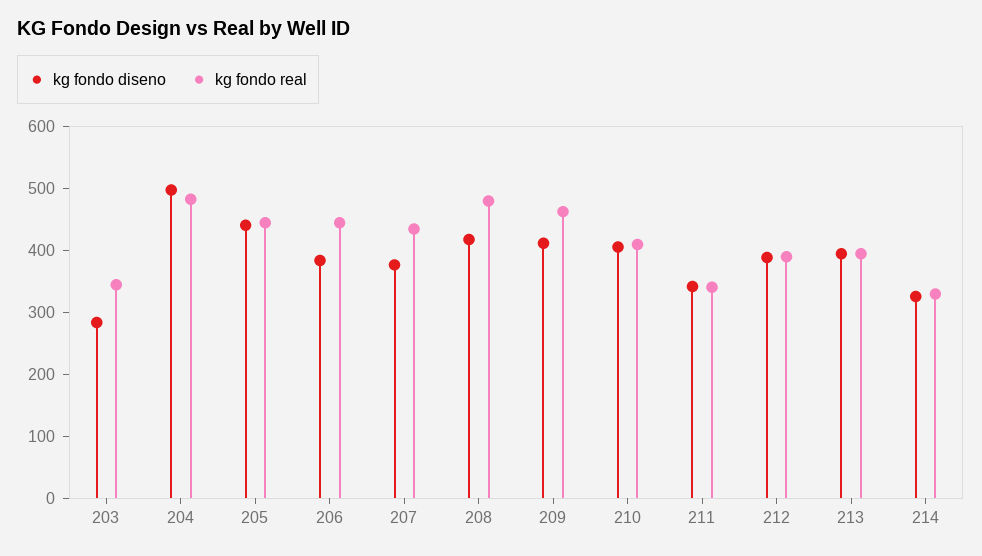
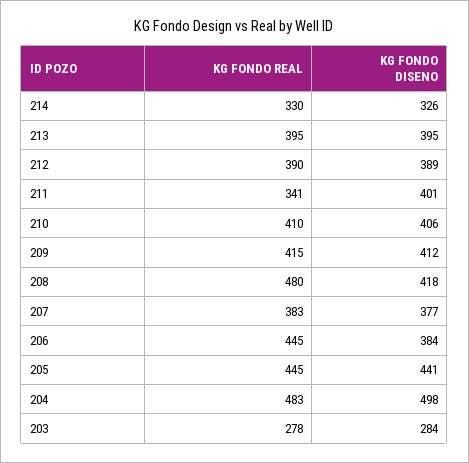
kg fondo real, 203: 340 -> 278
kg fondo real, 207: 440 -> 383
kg fondo real, 209: 460 -> 415
kg fondo diseno, 211: 340 -> 401

